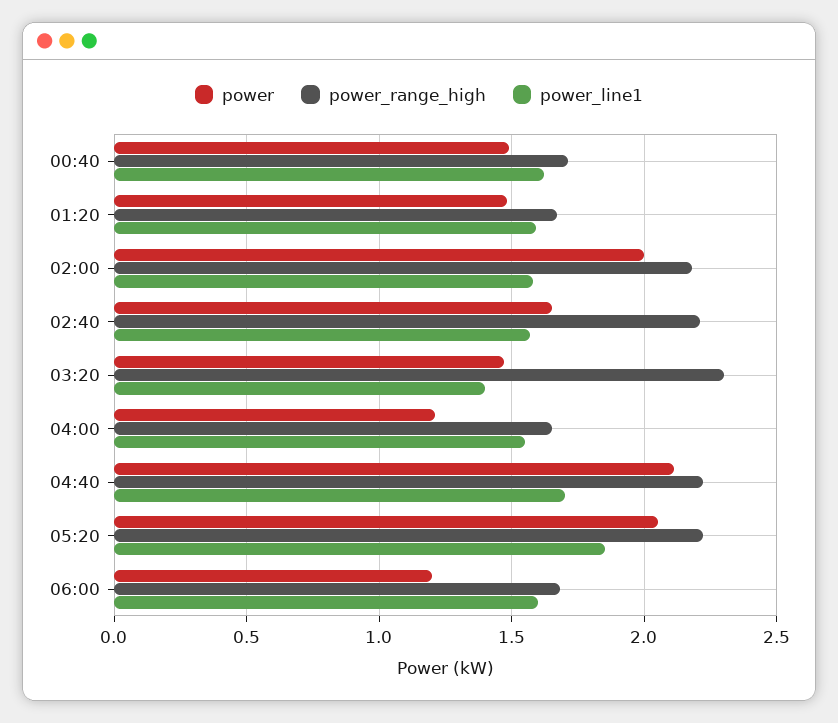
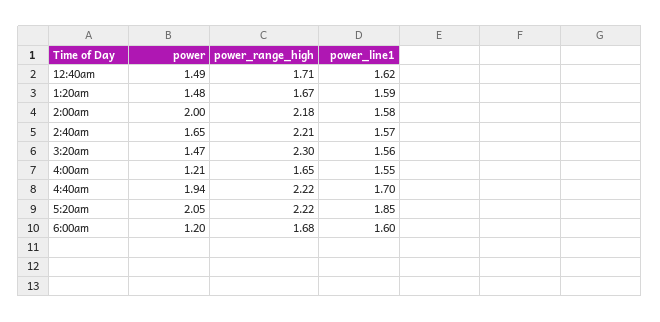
power_line1, 03:20: 1.4 -> 1.56
power, 04:40: 2.1 -> 1.94

